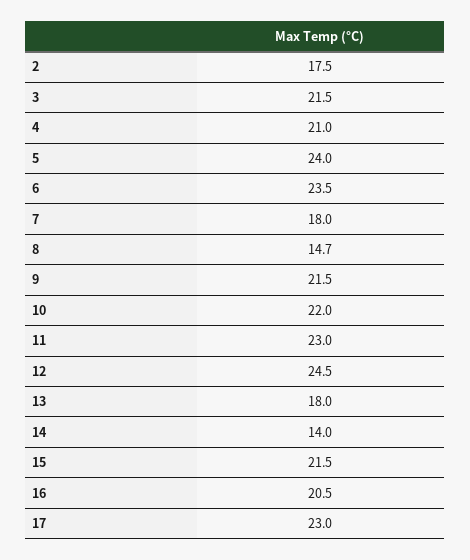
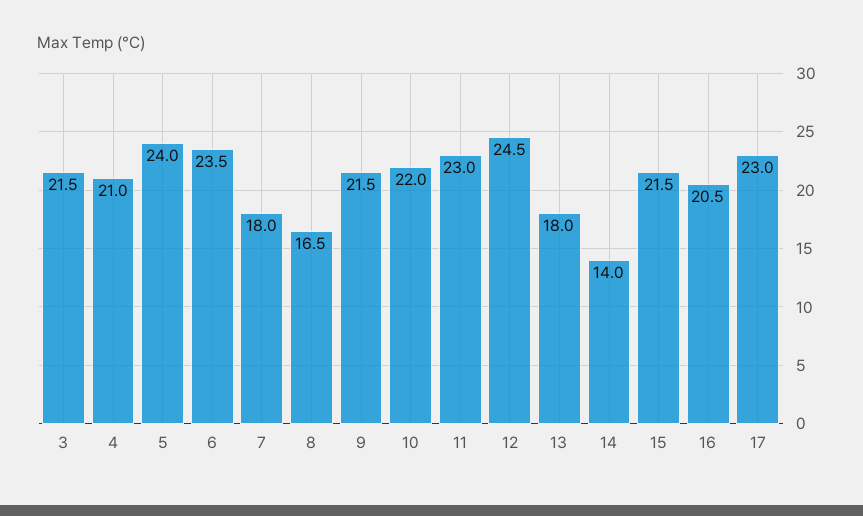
2: 17.5 -> none
8: 14.7 -> 16.5

